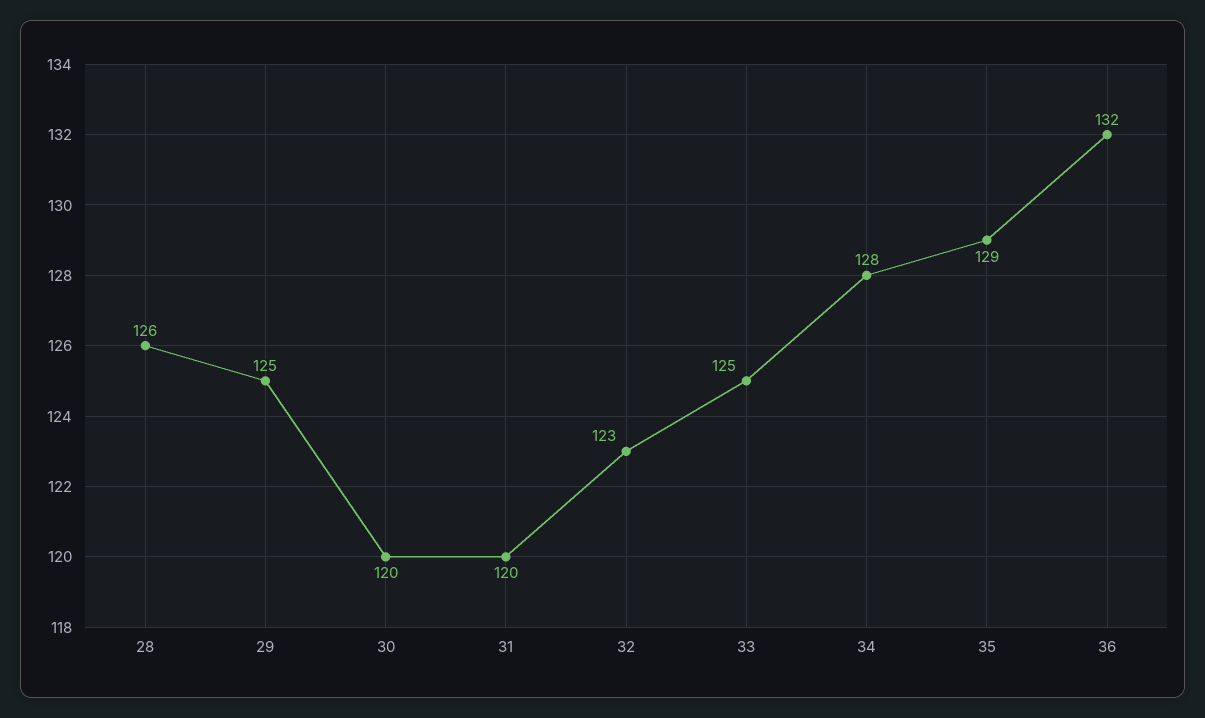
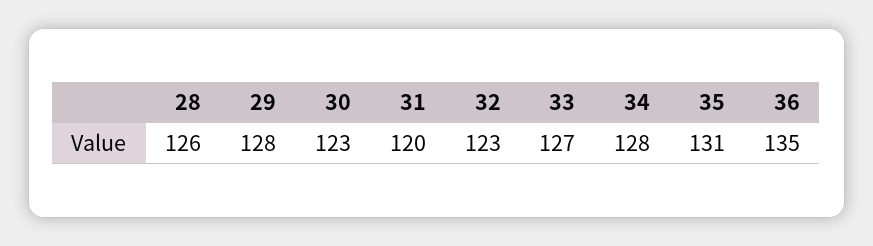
29: 125 -> 128
30: 120 -> 123
33: 125 -> 127
35: 129 -> 131
36: 132 -> 135

